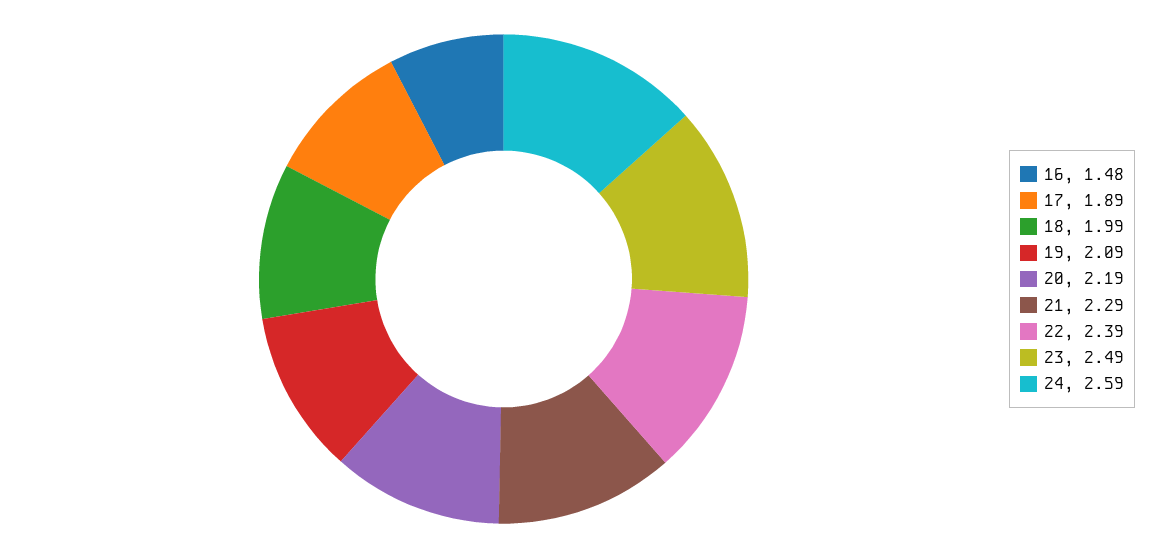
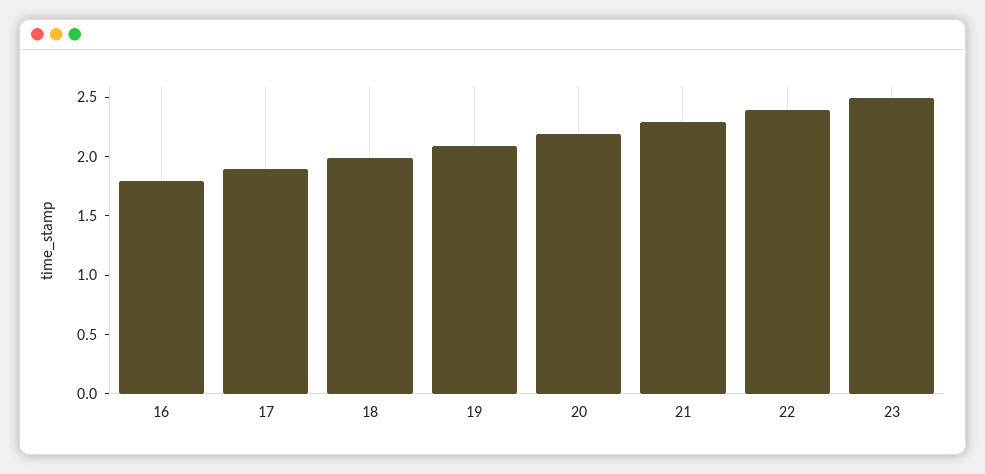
16: 1.48 -> 1.8
24: 2.59 -> none

